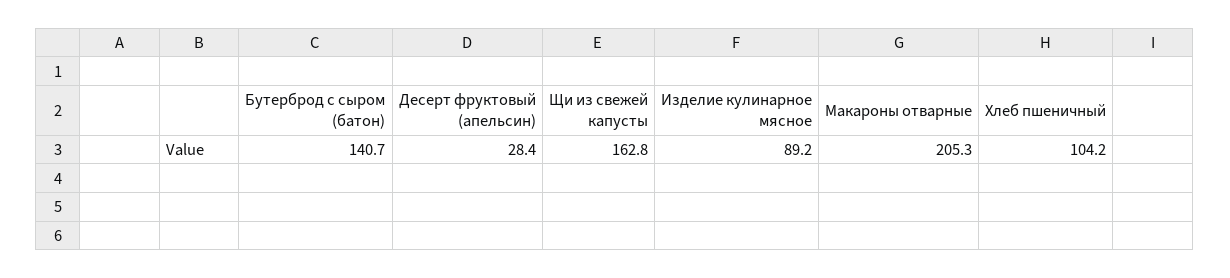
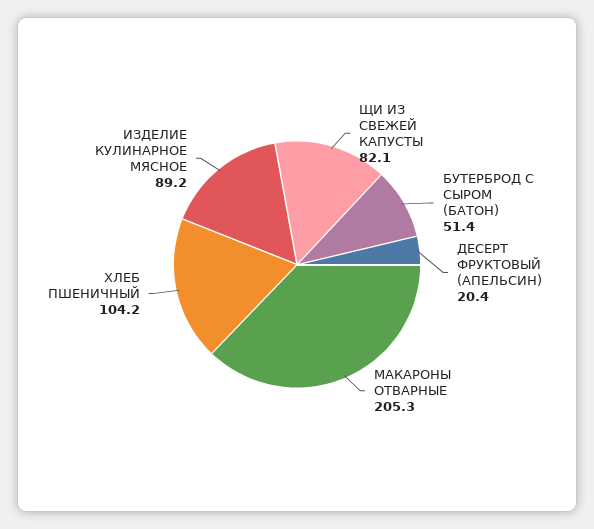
Бутерброд с сыром (батон): 140.7 -> 51.4
Десерт фруктовый (апельсин): 28.4 -> 20.4
Щи из свежей капусты: 162.8 -> 82.1

